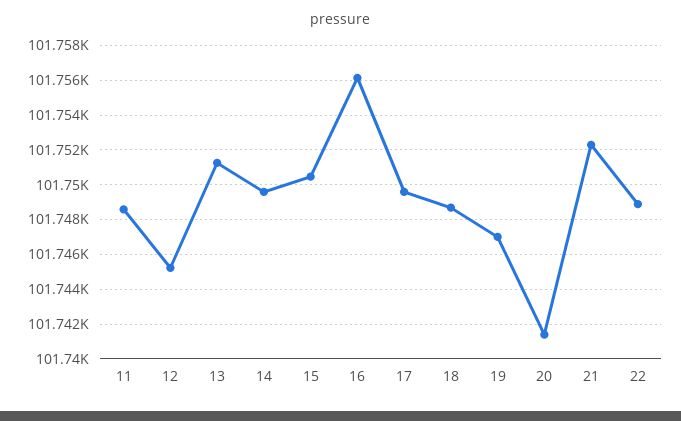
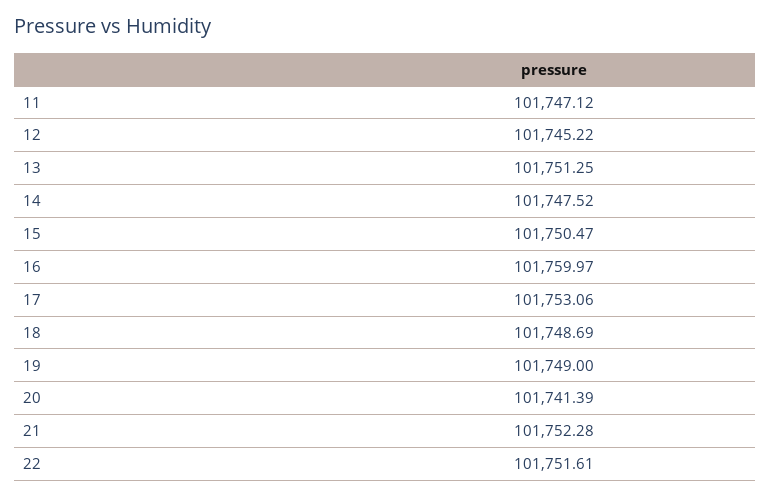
11: 101748.5 -> 101747.12
14: 101749.5 -> 101747.52
16: 101756 -> 101759.97
17: 101749.5 -> 101753.06
19: 101747 -> 101749
22: 101749 -> 101751.61

